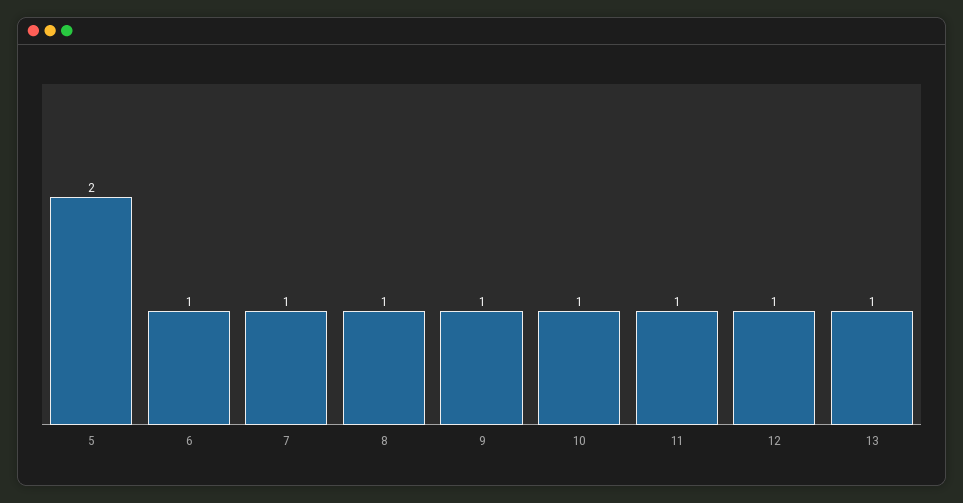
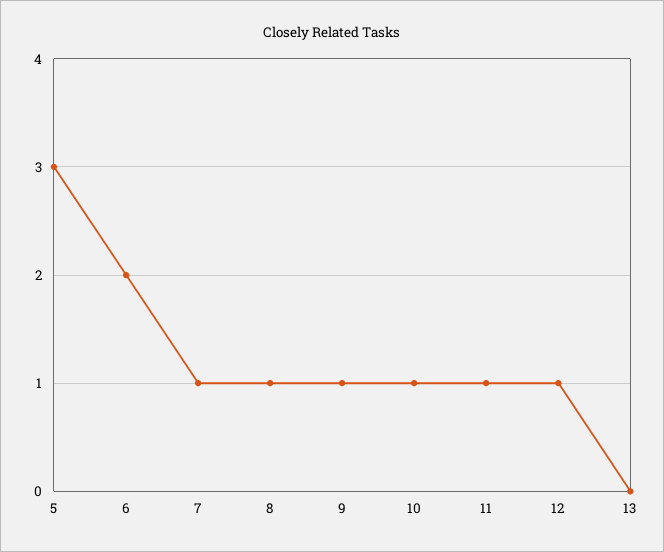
5: 2 -> 3
6: 1 -> 2
13: 1 -> 0

